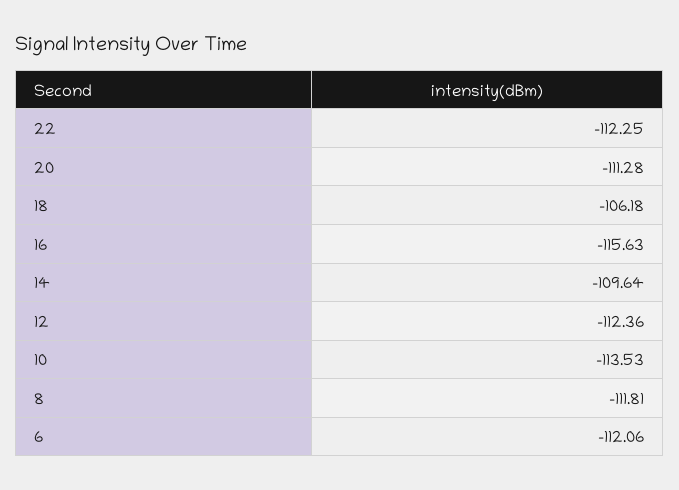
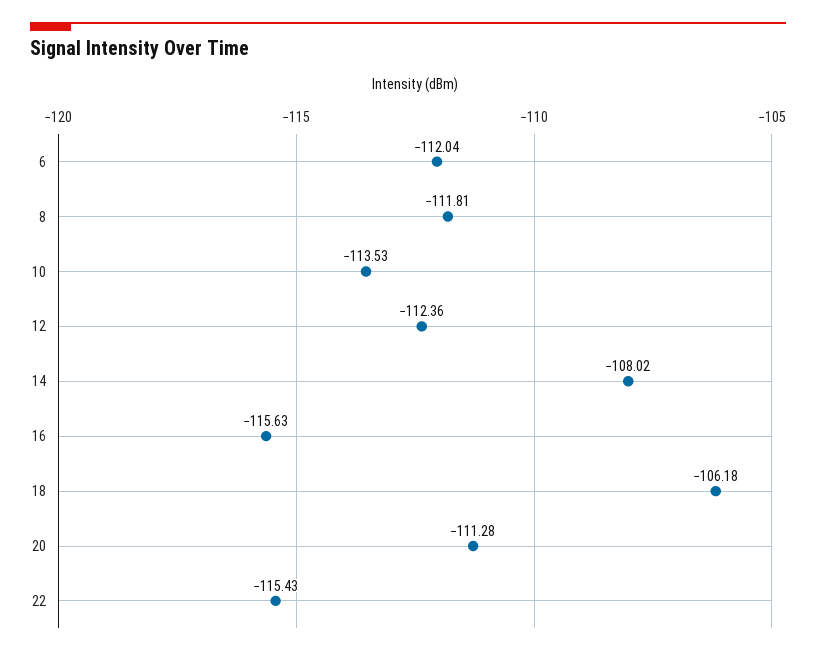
22: -112.25 -> -115.43
14: -109.64 -> -108.02
6: -112.06 -> -112.04

